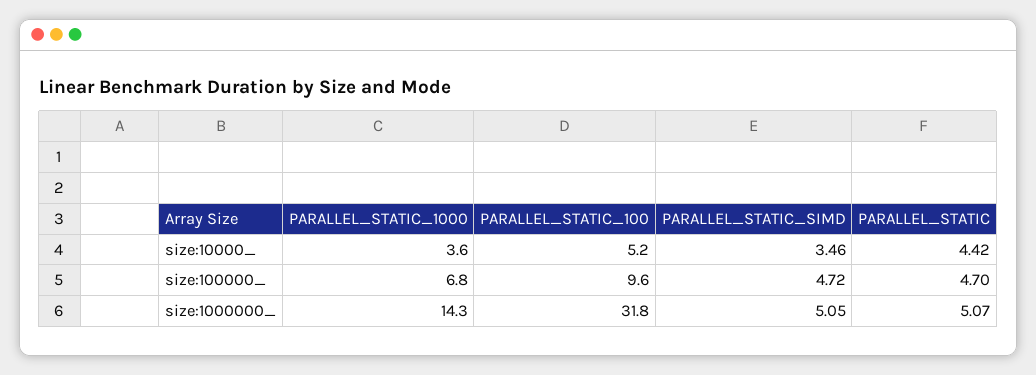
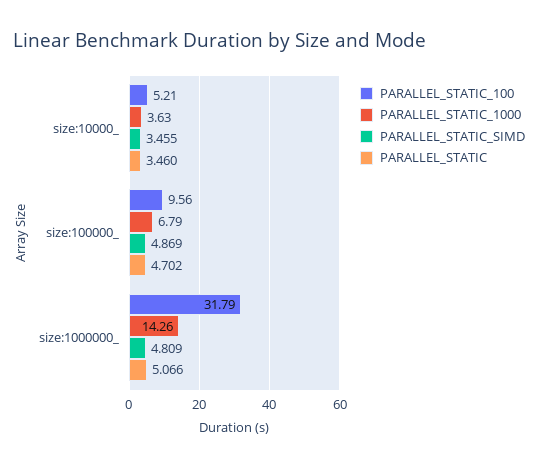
PARALLEL_STATIC, size:10000_: 4.42 -> 3.46
PARALLEL_STATIC_SIMD, size:100000_: 4.72 -> 4.869
PARALLEL_STATIC_SIMD, size:1000000_: 5.05 -> 4.809

